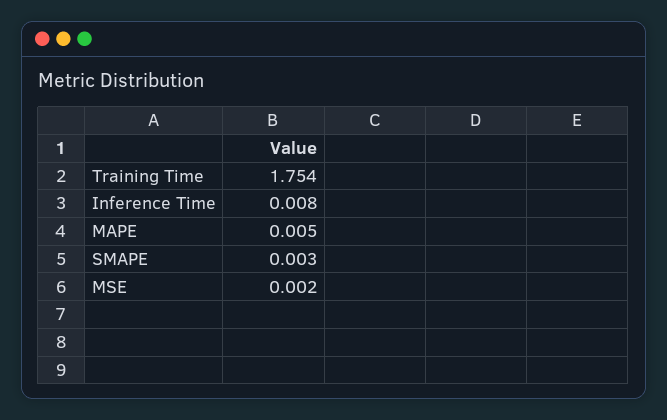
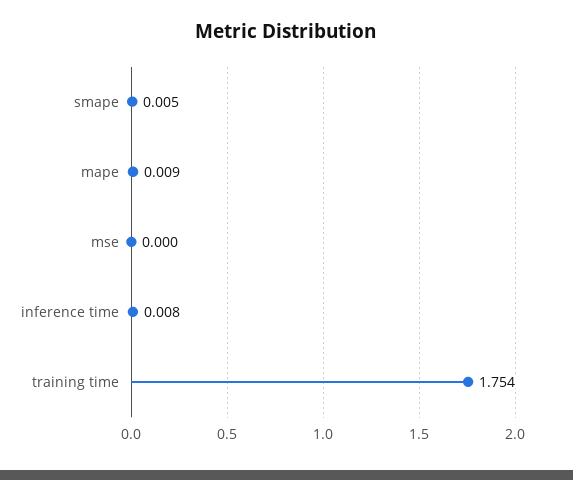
MAPE: 0.005 -> 0.009
SMAPE: 0.003 -> 0.005
MSE: 0.002 -> 0

